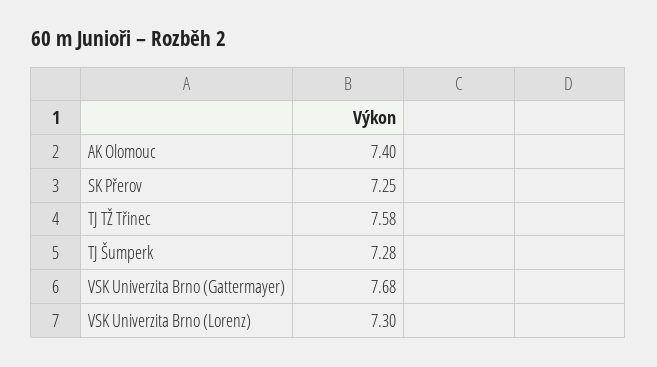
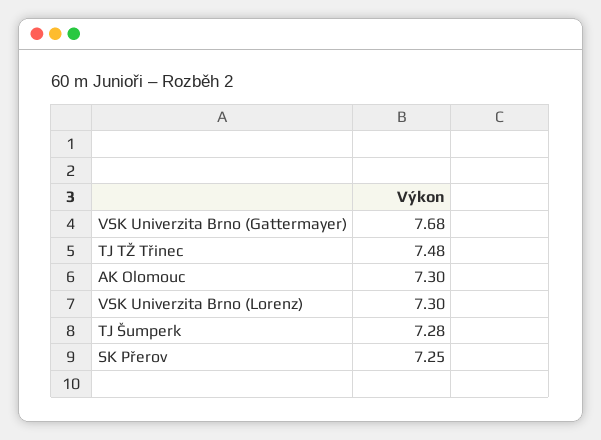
AK Olomouc: 7.4 -> 7.3
TJ TŽ Třinec: 7.58 -> 7.48

